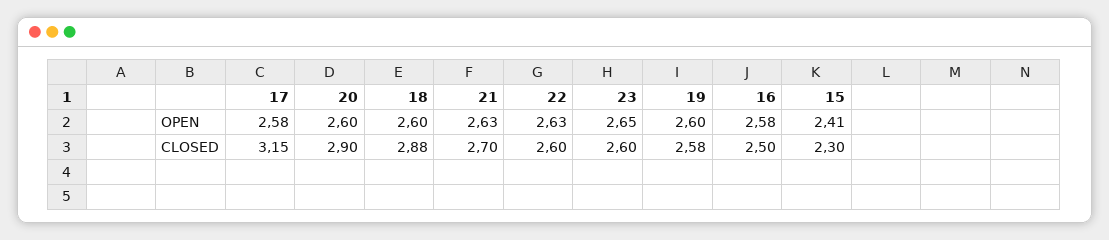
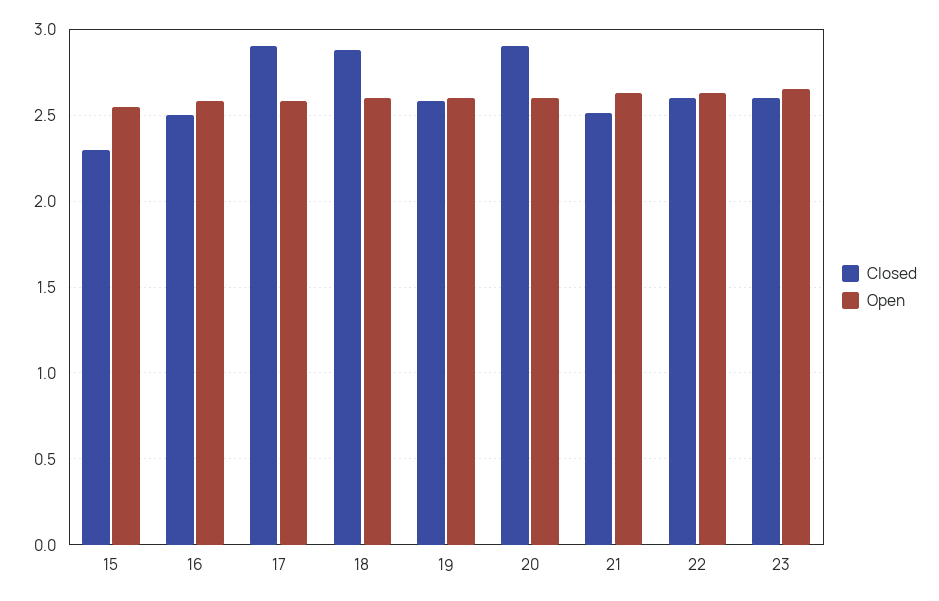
OPEN, 15: 2.41 -> 2.55
CLOSED, 17: 3.15 -> 2.9
CLOSED, 21: 2.7 -> 2.5

